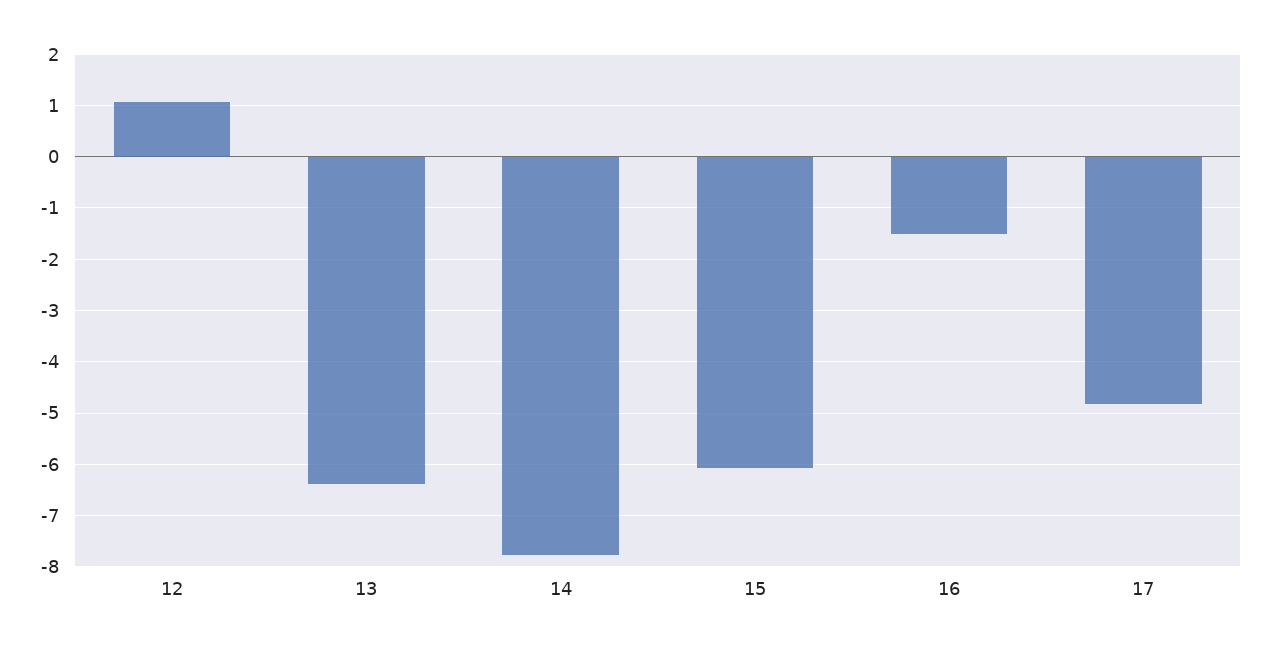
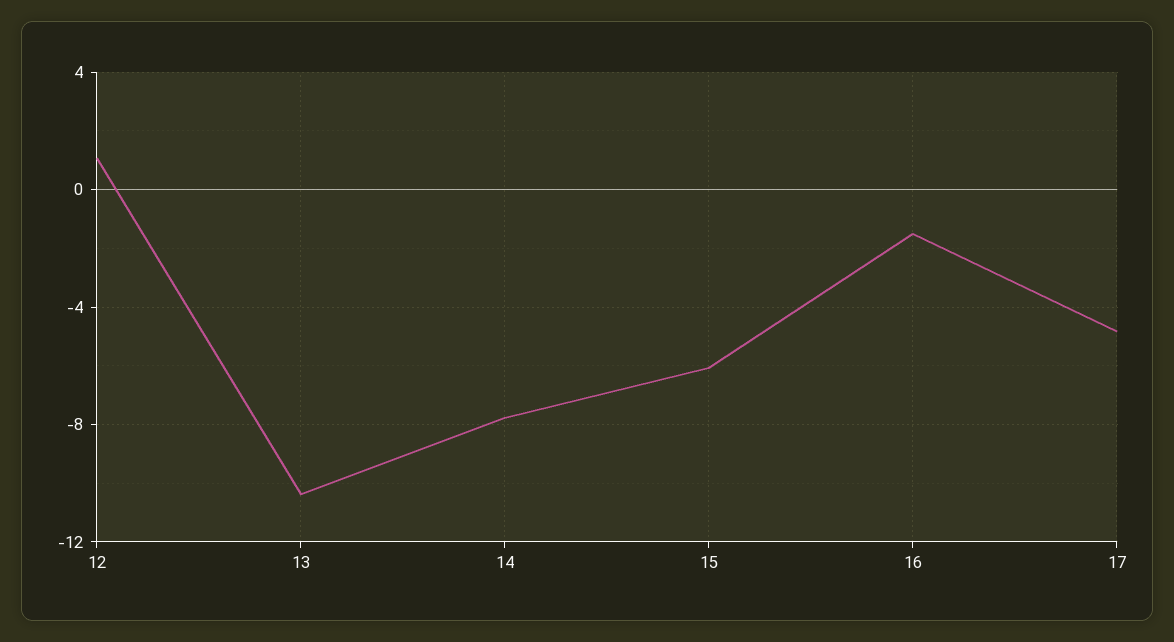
13: -6.4 -> -10.5

